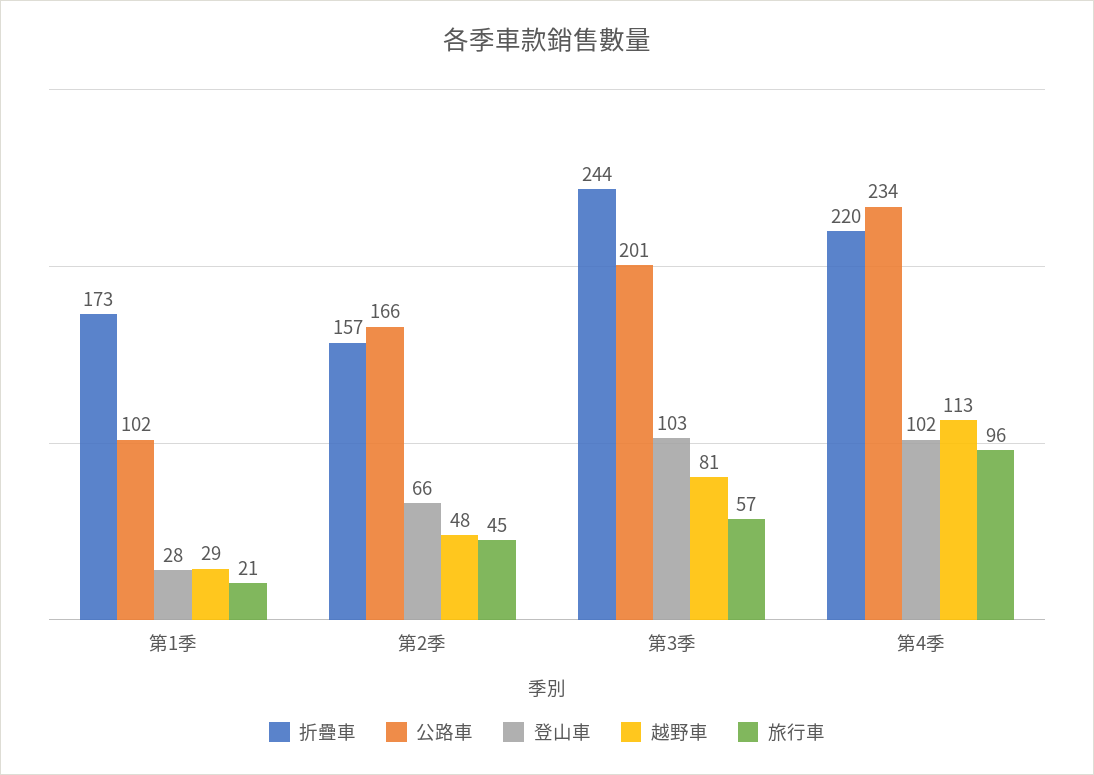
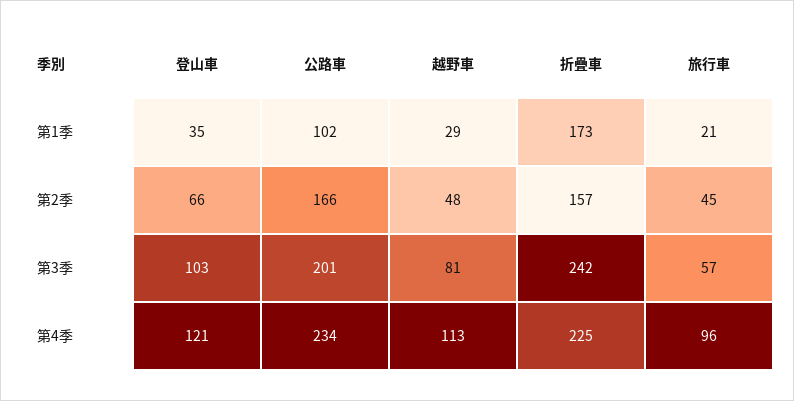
登山車, 第1季: 28 -> 35
折疊車, 第3季: 244 -> 242
折疊車, 第4季: 220 -> 225
登山車, 第4季: 102 -> 121

